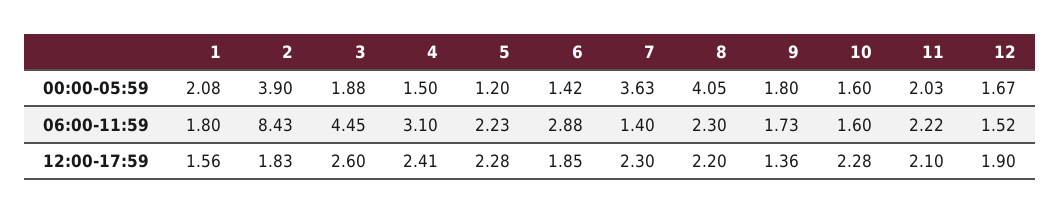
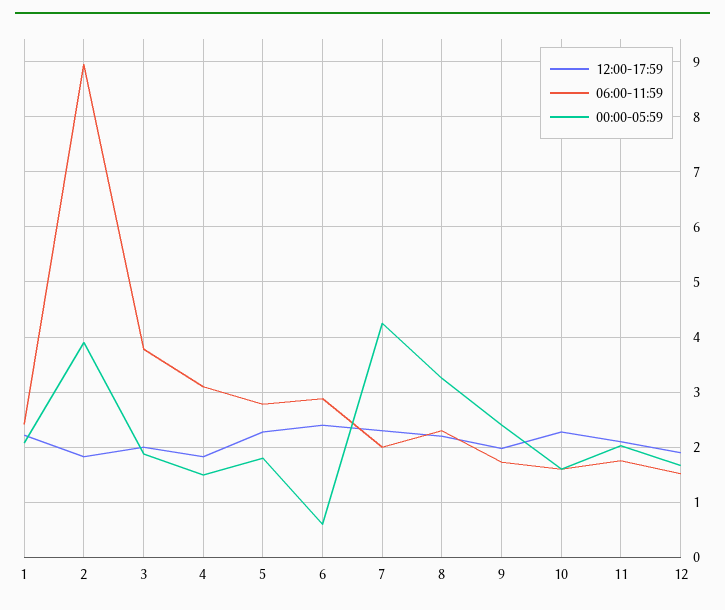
00:00-05:59, 5: 1.2 -> 1.8
00:00-05:59, 6: 1.42 -> 0.6
00:00-05:59, 7: 3.63 -> 4.2
00:00-05:59, 8: 4.05 -> 3.2
00:00-05:59, 9: 1.8 -> 2.4
06:00-11:59, 1: 1.8 -> 2.4
06:00-11:59, 2: 8.43 -> 9
06:00-11:59, 3: 4.45 -> 3.8
06:00-11:59, 5: 2.23 -> 2.8
06:00-11:59, 7: 1.4 -> 2
06:00-11:59, 11: 2.22 -> 1.8
12:00-17:59, 1: 1.56 -> 2.2
12:00-17:59, 3: 2.6 -> 2
12:00-17:59, 4: 2.41 -> 1.8
12:00-17:59, 6: 1.85 -> 2.4
12:00-17:59, 9: 1.36 -> 2

